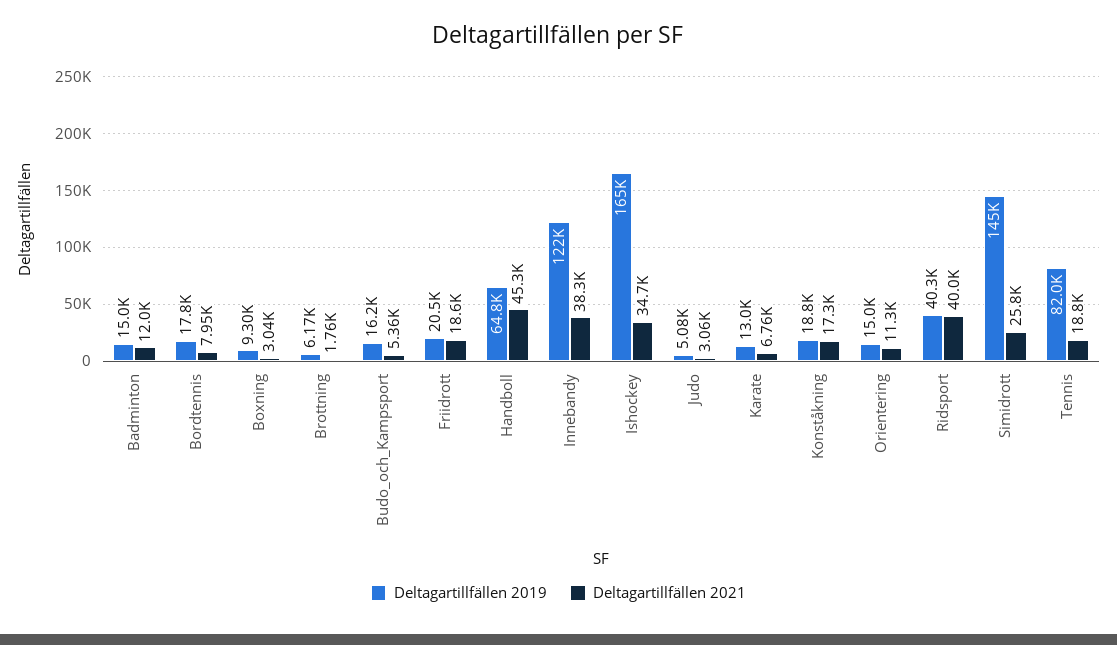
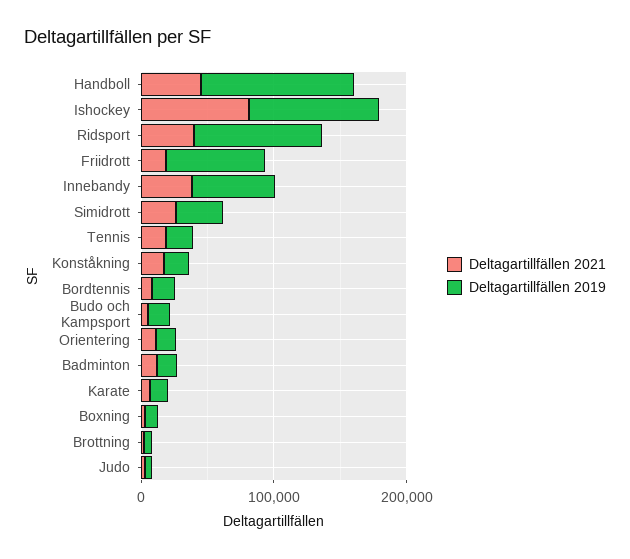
Deltagartillfällen 2019, Friidrott: 20500 -> 80000
Deltagartillfällen 2019, Handboll: 64800 -> 120000
Deltagartillfällen 2019, Innebandy: 122000 -> 60000
Deltagartillfällen 2019, Ishockey: 165000 -> 100000
Deltagartillfällen 2021, Ishockey: 34700 -> 80000
Deltagartillfällen 2019, Ridsport: 40300 -> 100000
Deltagartillfällen 2019, Simidrott: 145000 -> 40000
Deltagartillfällen 2019, Tennis: 82000 -> 20000

